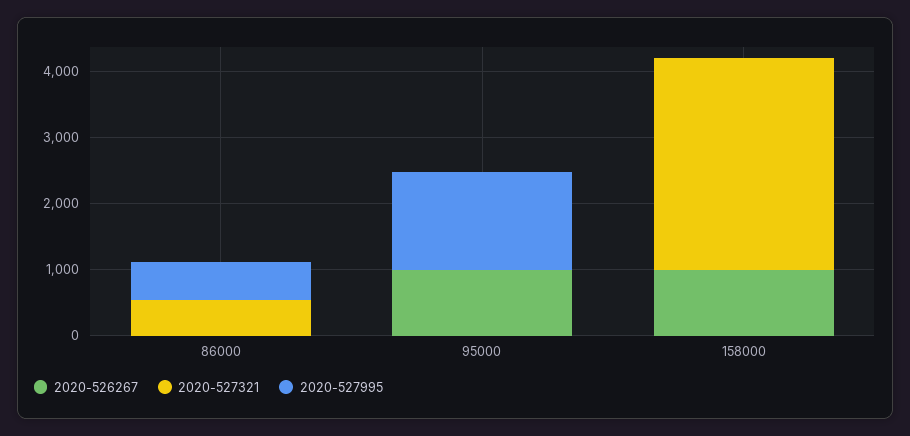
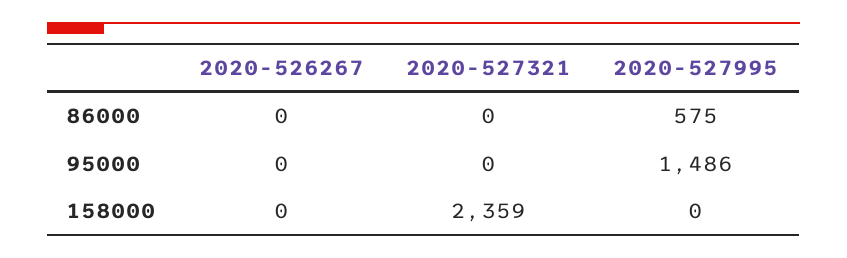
2020-527321, 86000: 600 -> 0
2020-526267, 95000: 1000 -> 0
2020-526267, 158000: 1000 -> 0
2020-527321, 158000: 3200 -> 2359

